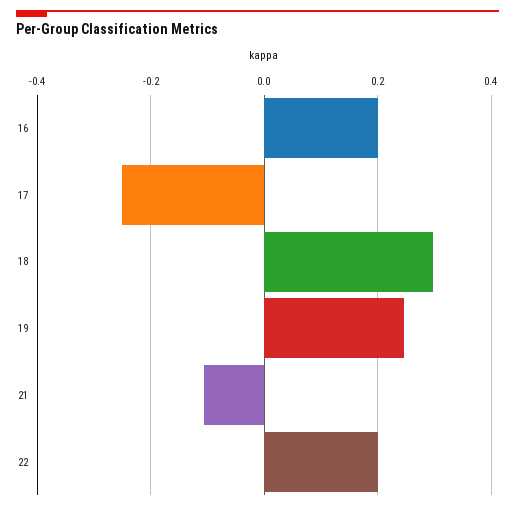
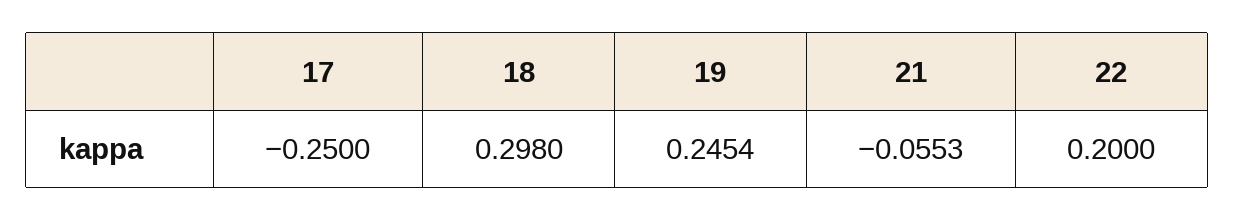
16: 0.2 -> none
21: -0.1 -> -0.0553

